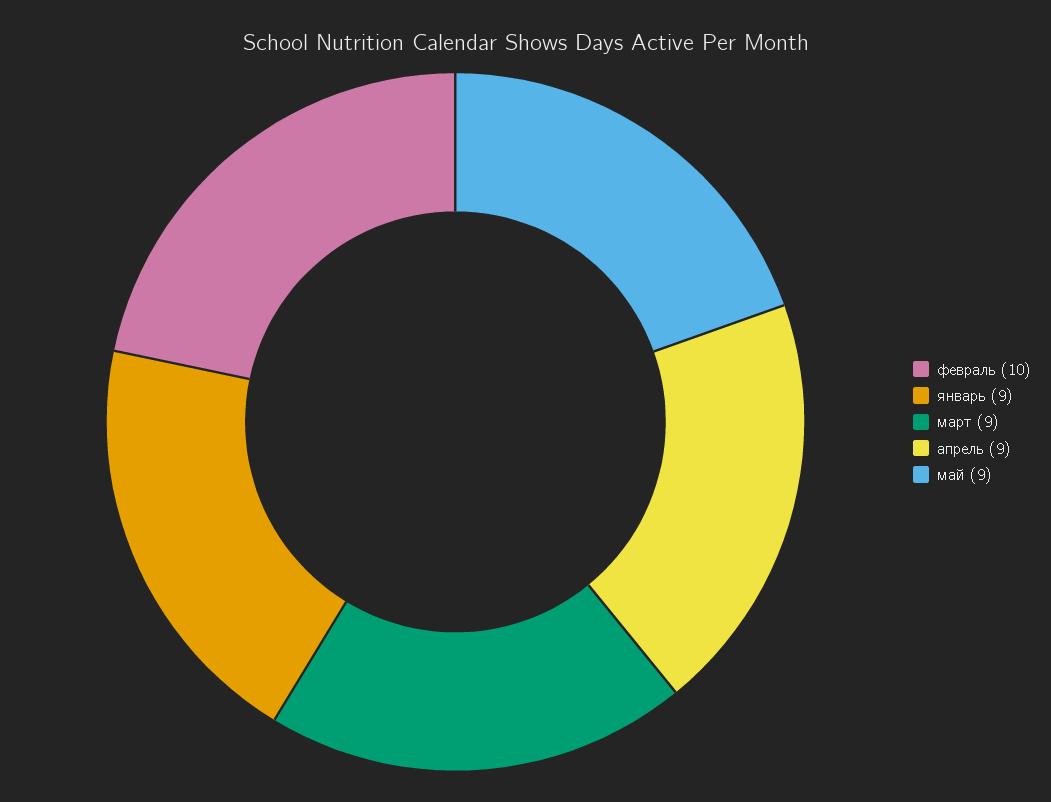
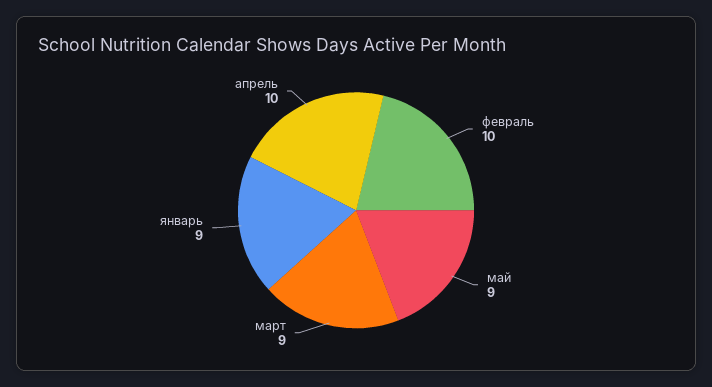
апрель: 9 -> 10

